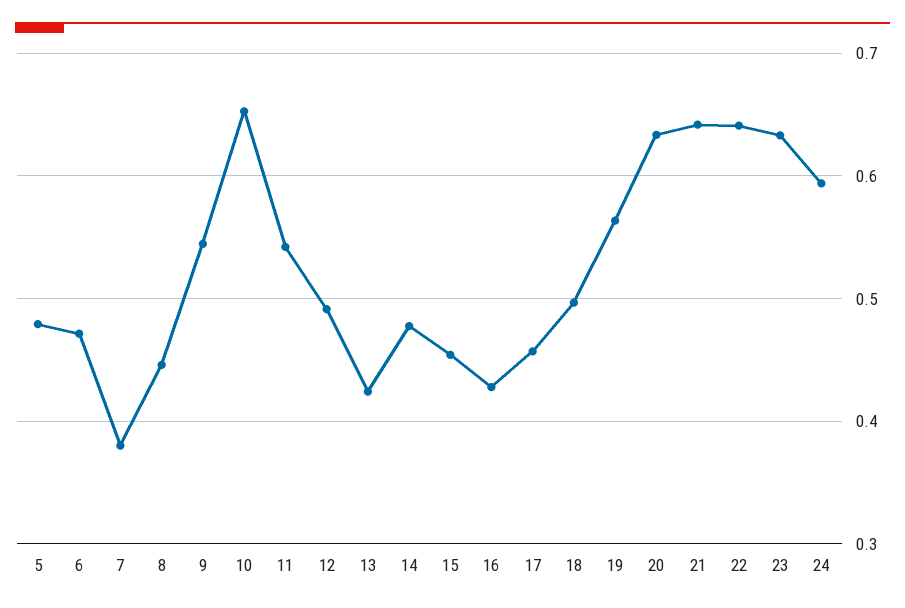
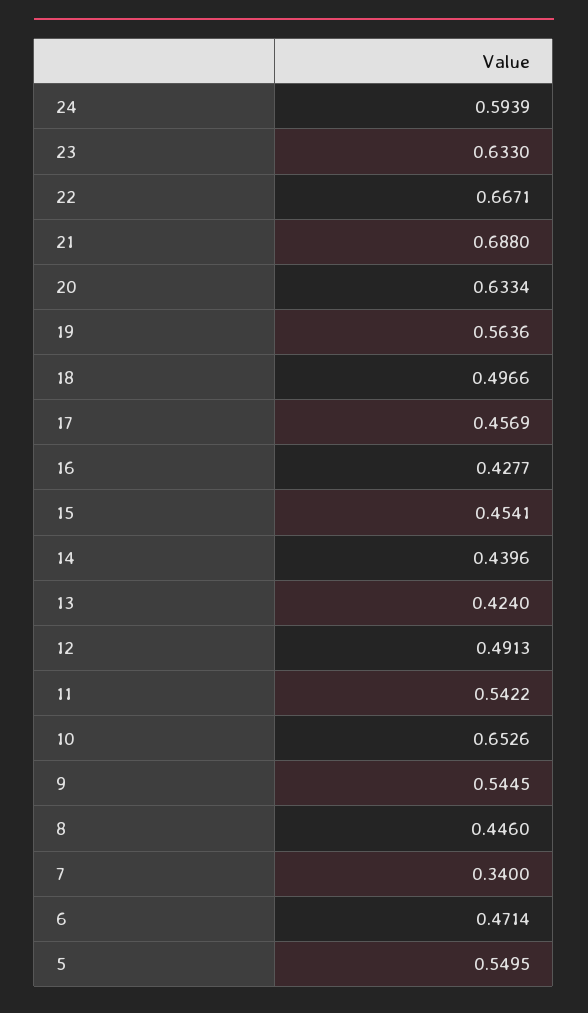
5: 0.48 -> 0.5495
7: 0.38 -> 0.34
14: 0.48 -> 0.4396
21: 0.64 -> 0.688
22: 0.64 -> 0.6671

